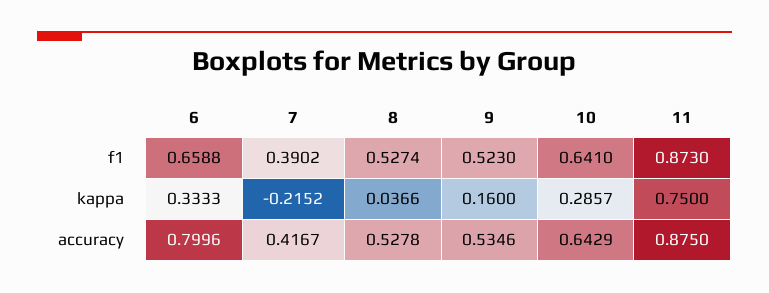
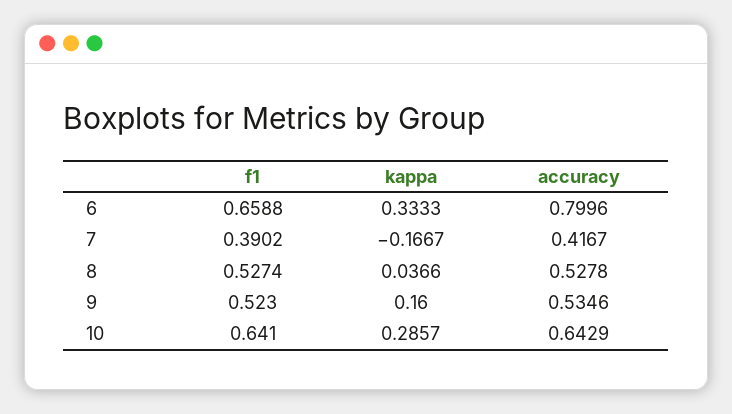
11, f1: 0.873 -> none
7, kappa: -0.2152 -> -0.1667
11, kappa: 0.75 -> none
11, accuracy: 0.875 -> none

